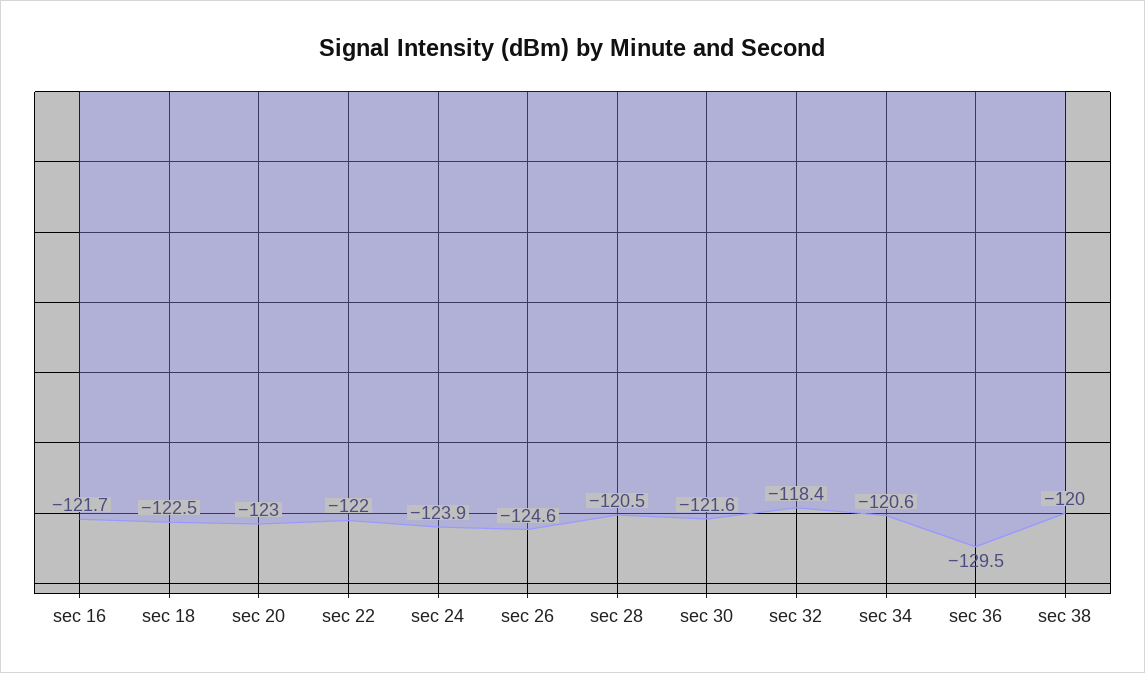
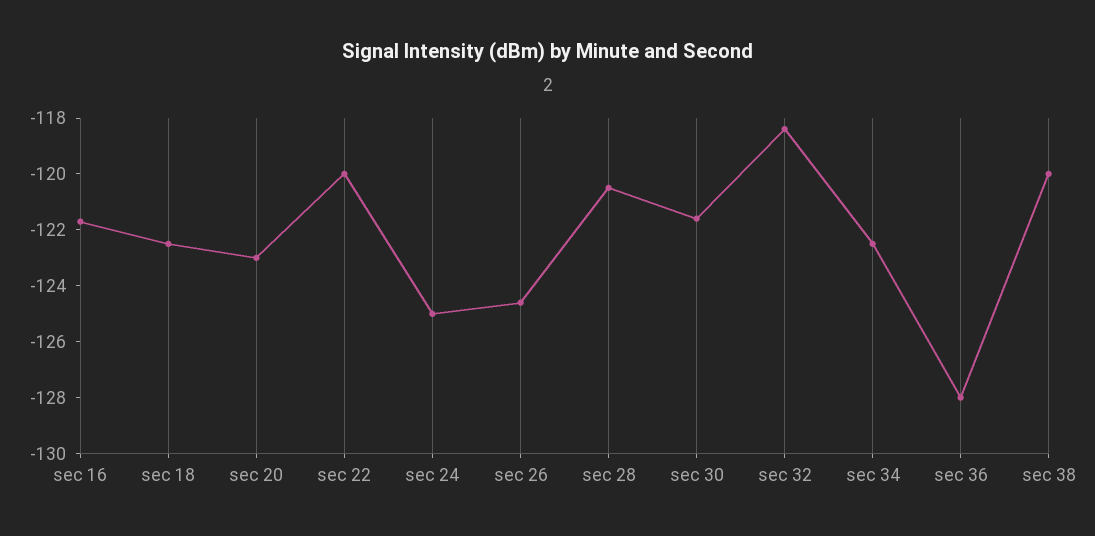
sec 22: -122 -> -120
sec 24: -123.9 -> -125
sec 34: -120.6 -> -122.5
sec 36: -129.5 -> -128

